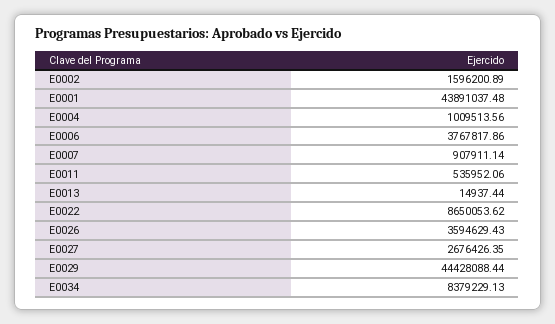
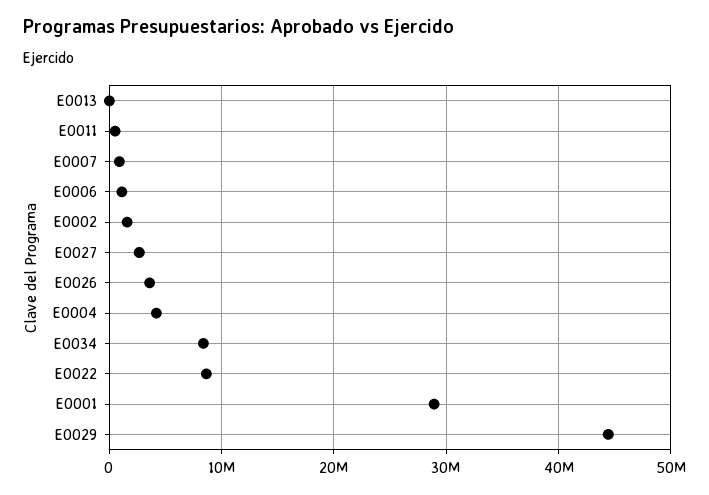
E0001: 43891037.48 -> 29000000
E0004: 1009513.56 -> 4000000
E0006: 3767817.86 -> 1000000

